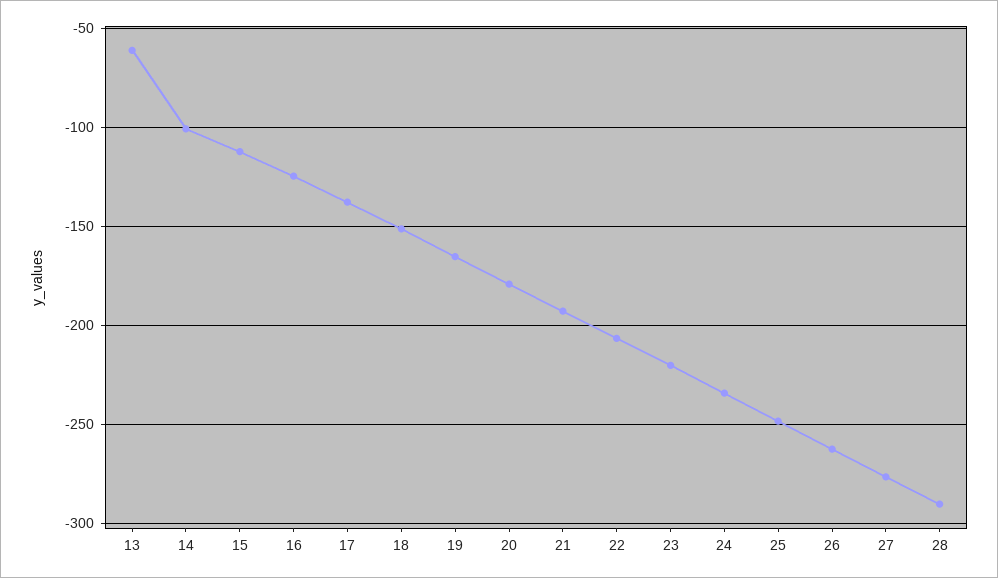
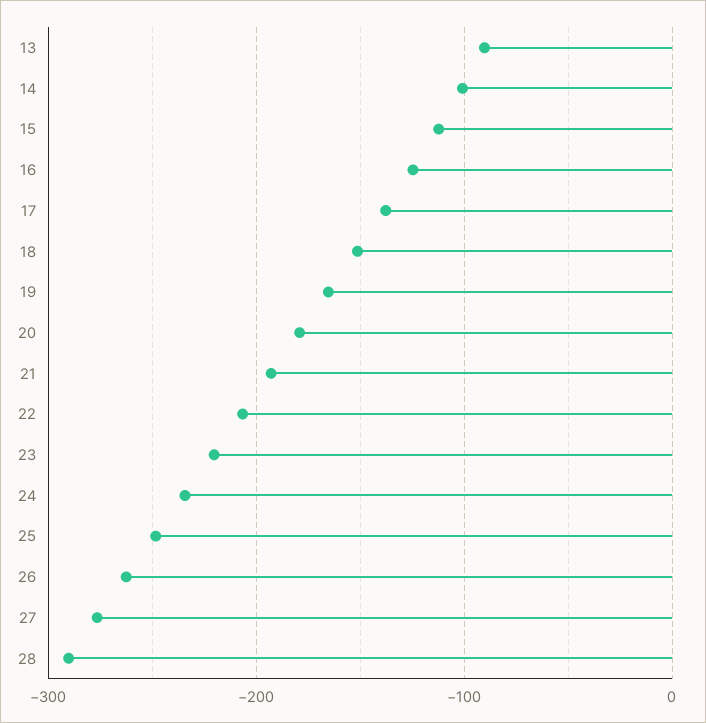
13: -60 -> -90

